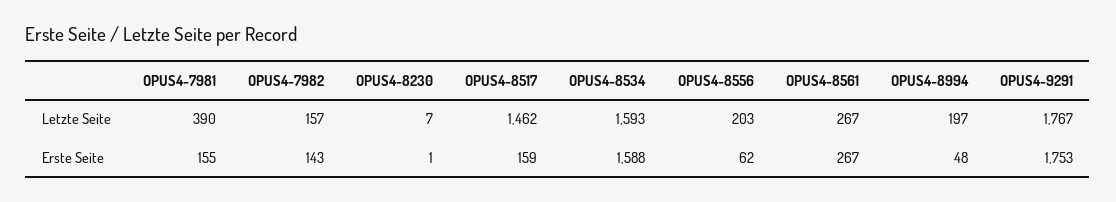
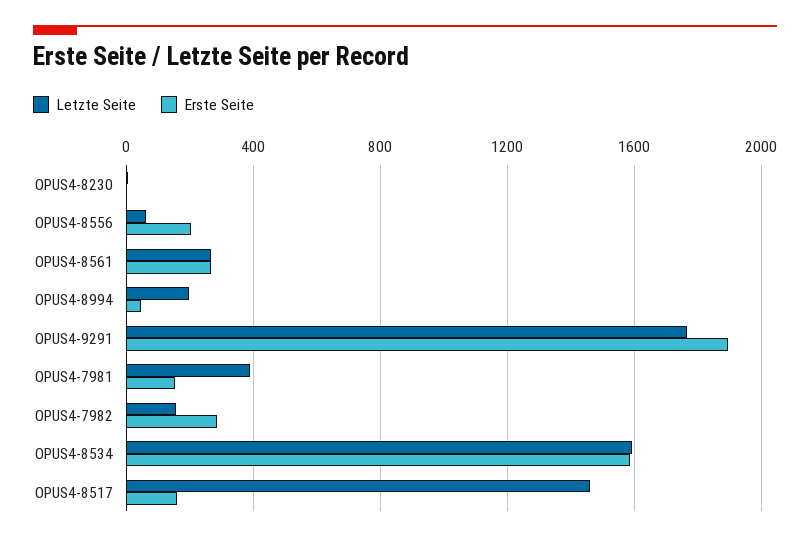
Letzte Seite, OPUS4-8556: 203 -> 50
Erste Seite, OPUS4-7982: 143 -> 300
Erste Seite, OPUS4-8556: 62 -> 200
Erste Seite, OPUS4-9291: 1753 -> 1900

